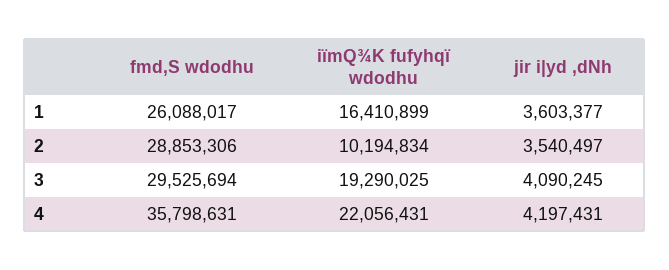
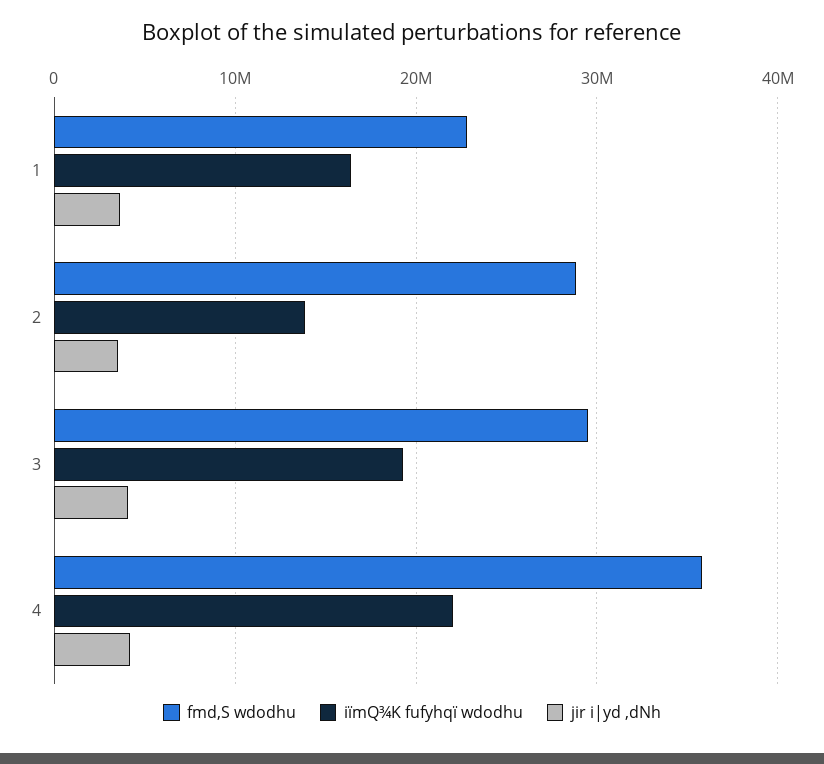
fmd,S wdodhu, 1: 26088017 -> 23000000
iïmQ¾K fufyhqï wdodhu, 2: 10194834 -> 14000000

